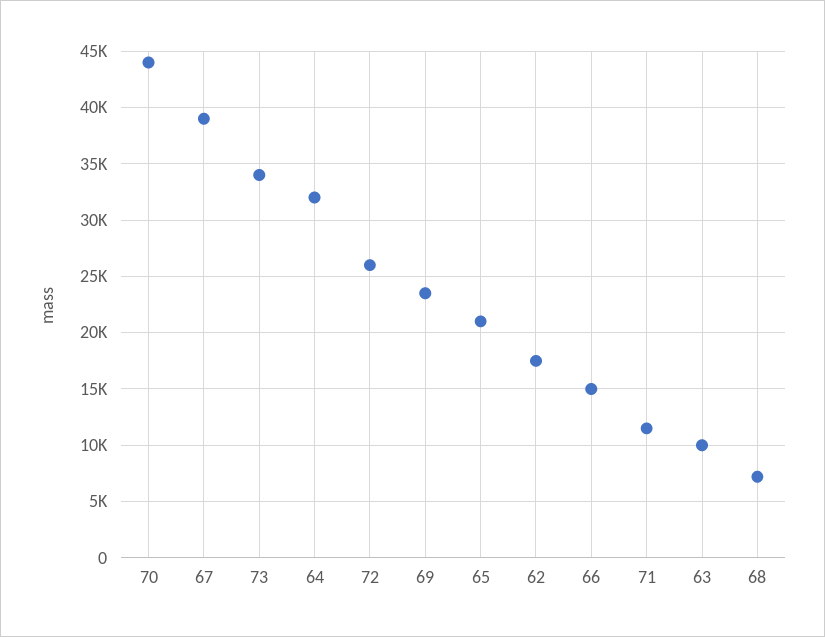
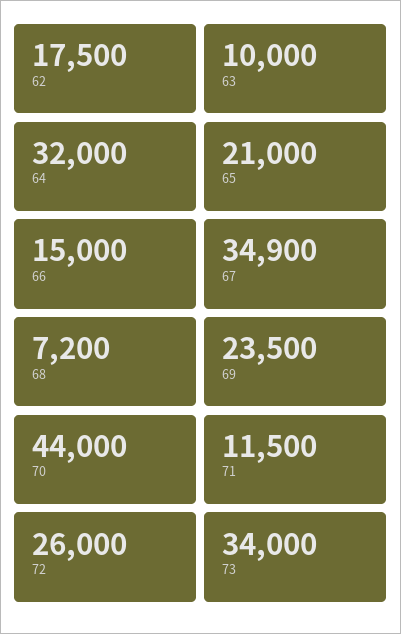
67: 39000 -> 34900

